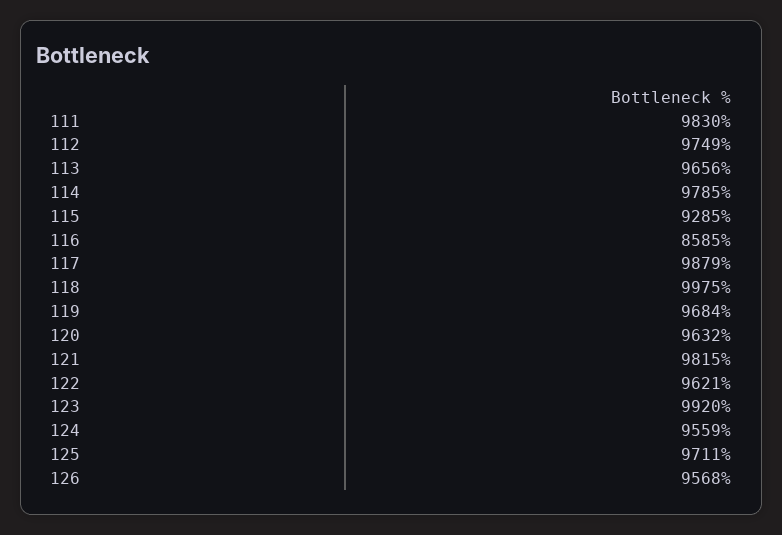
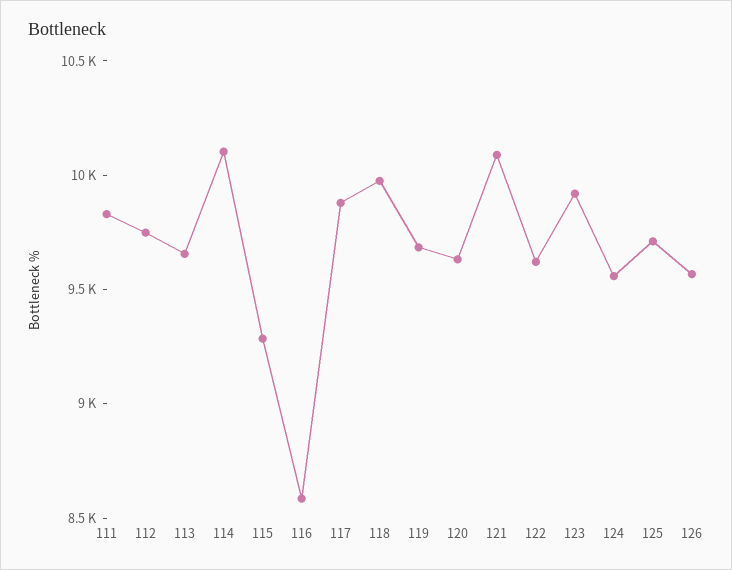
114: 9785 -> 10100
121: 9815 -> 10100

